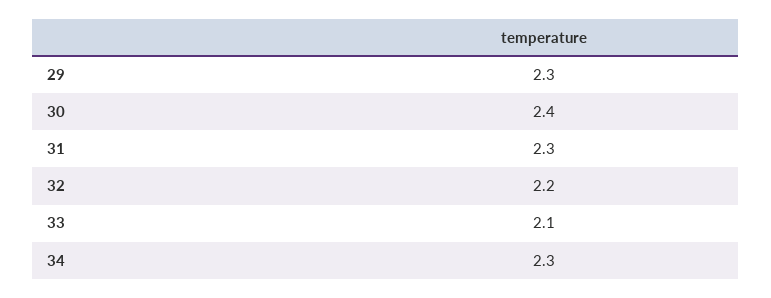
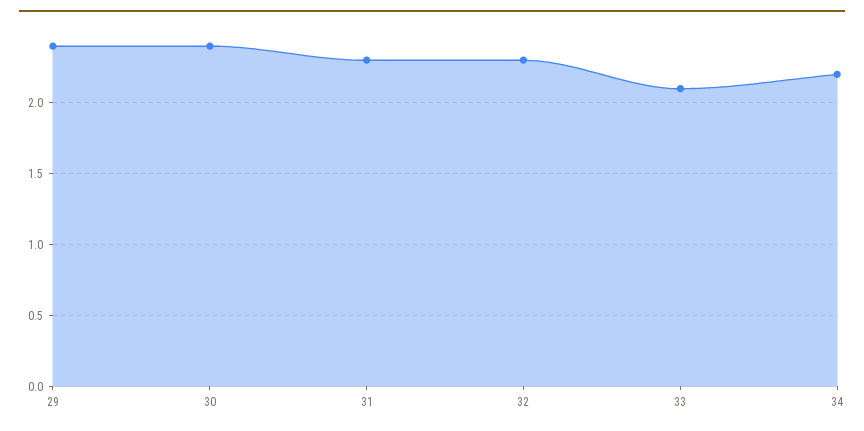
29: 2.3 -> 2.4
32: 2.2 -> 2.3
34: 2.3 -> 2.2

